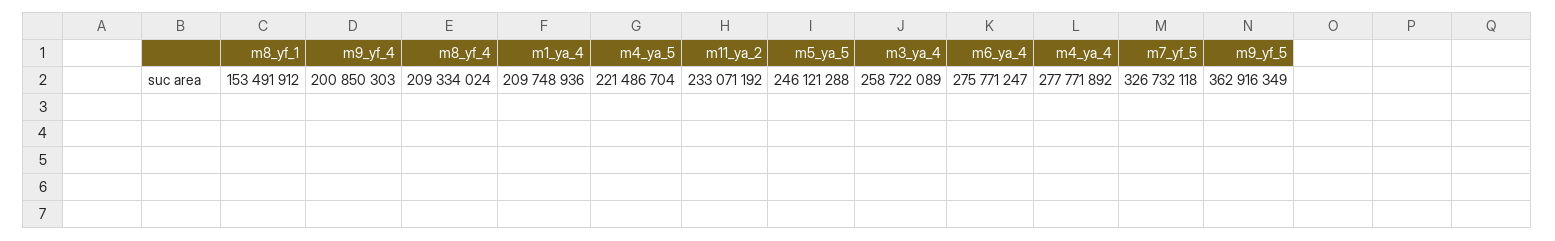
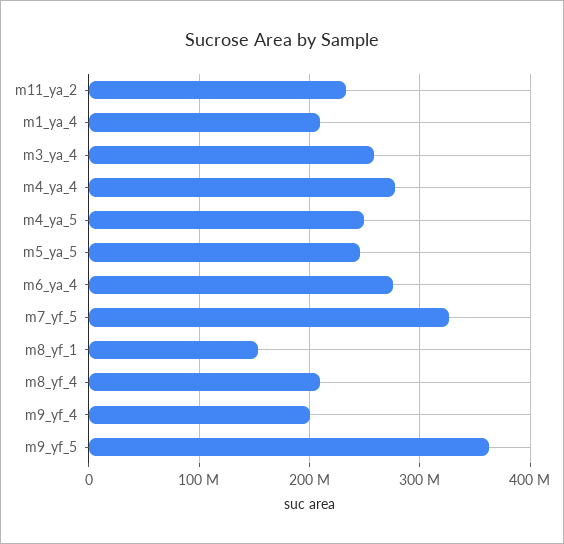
m4_ya_5: 221486704 -> 250000000

